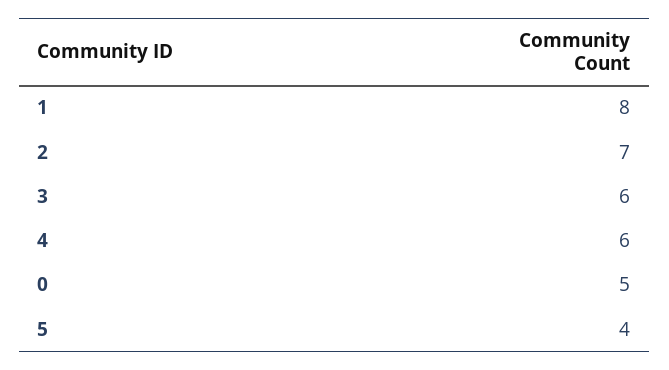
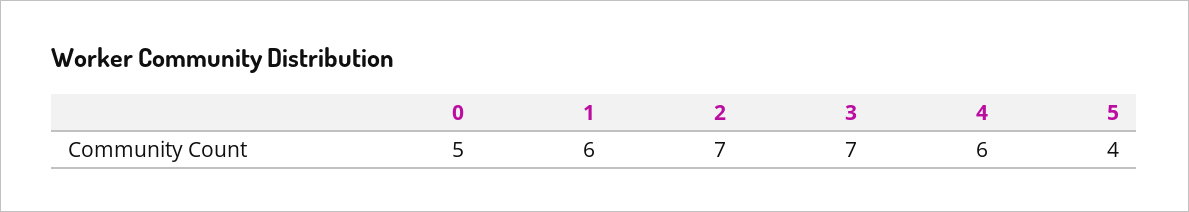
1: 8 -> 6
3: 6 -> 7

